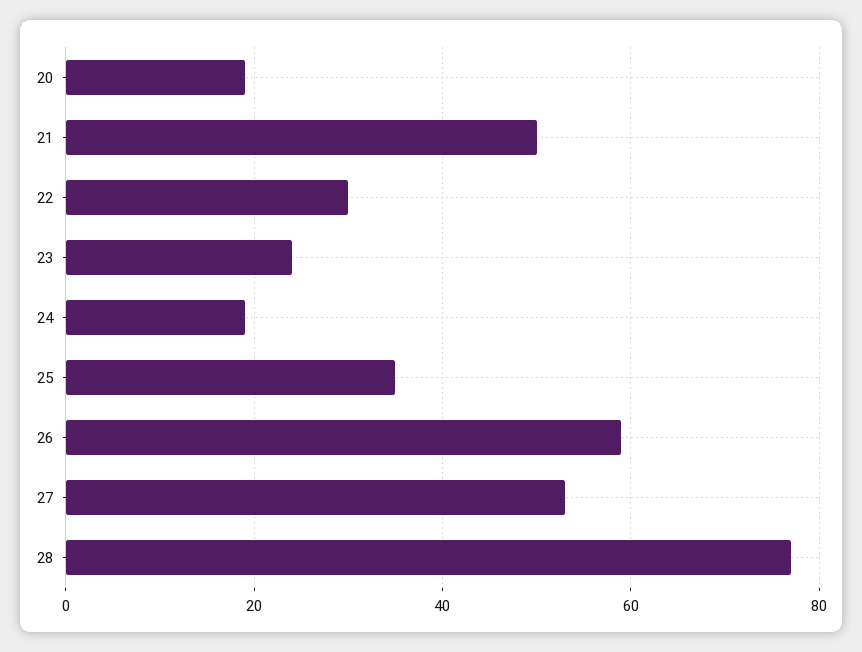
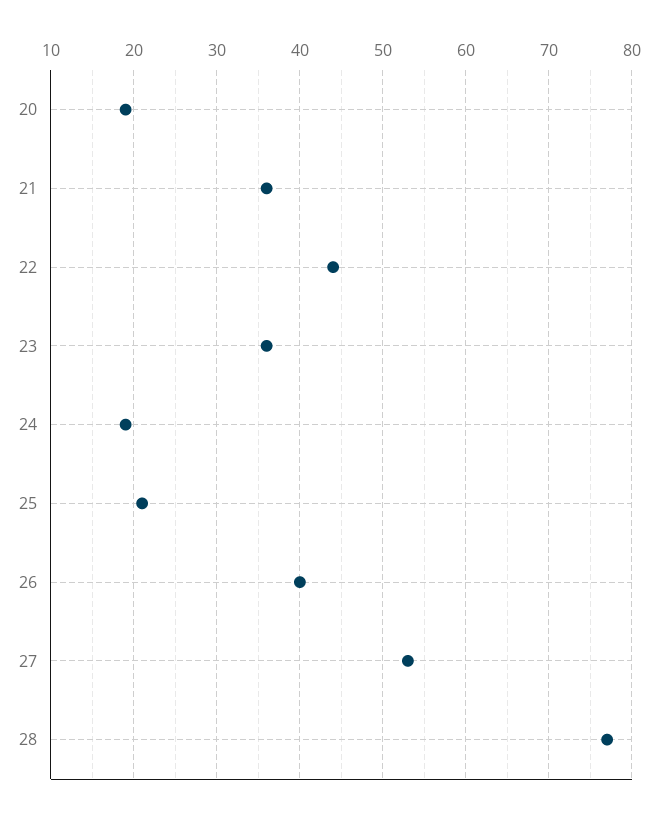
21: 50 -> 36
22: 30 -> 44
23: 25 -> 36
25: 35 -> 21
26: 60 -> 40

